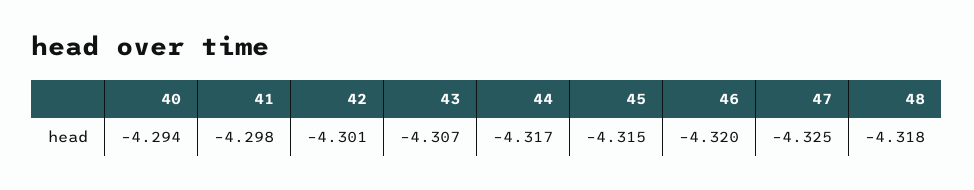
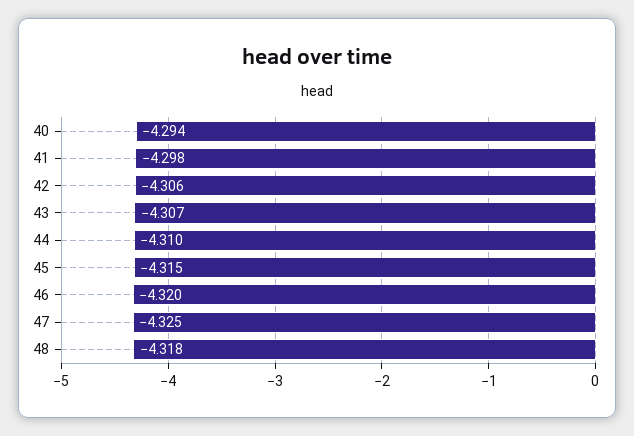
42: -4.301 -> -4.306
44: -4.317 -> -4.31

